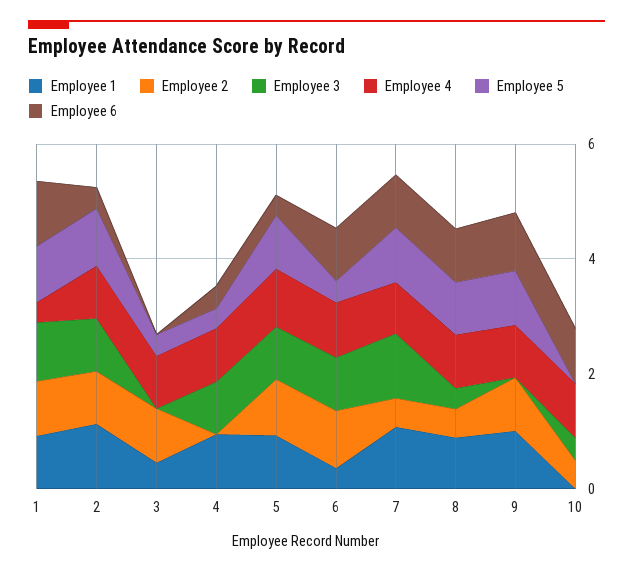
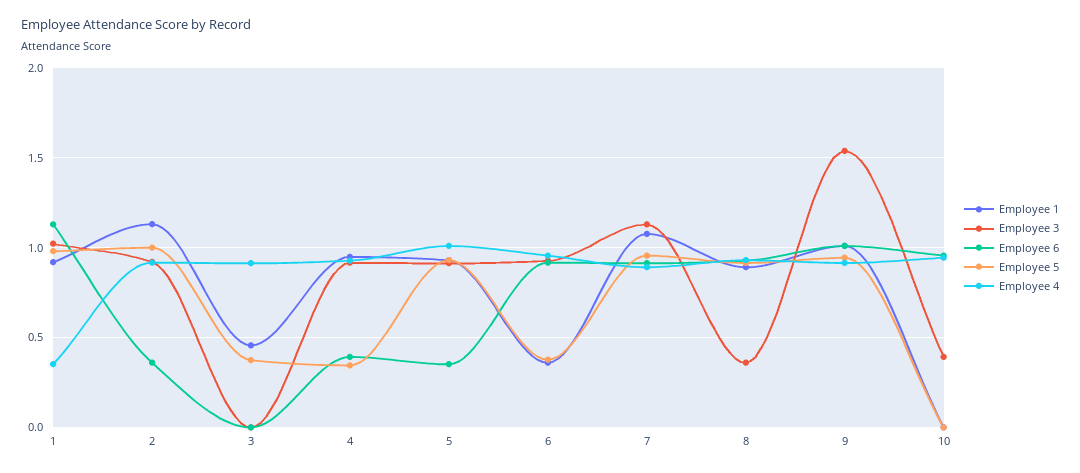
Employee 2, 1: 1 -> none
Employee 2, 2: 1 -> none
Employee 2, 3: 1 -> none
Employee 2, 4: 0 -> none
Employee 2, 5: 1 -> none
Employee 2, 6: 1 -> none
Employee 2, 7: 0.5 -> none
Employee 2, 8: 0.5 -> none
Employee 2, 9: 1 -> none
Employee 3, 9: 0 -> 1.55
Employee 2, 10: 0.5 -> none

